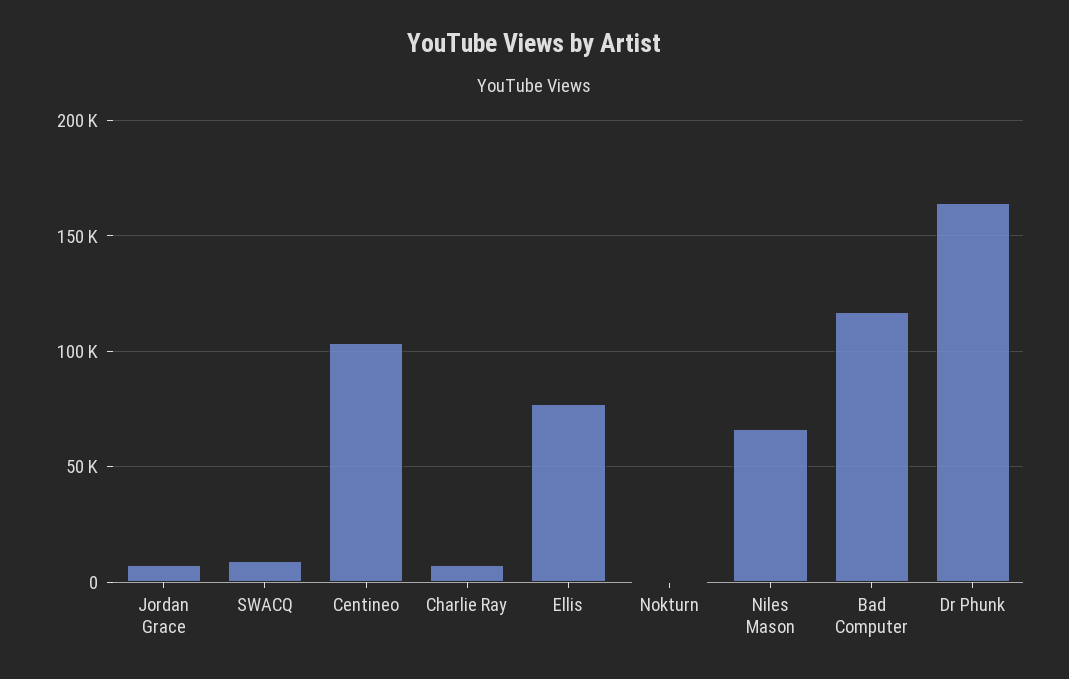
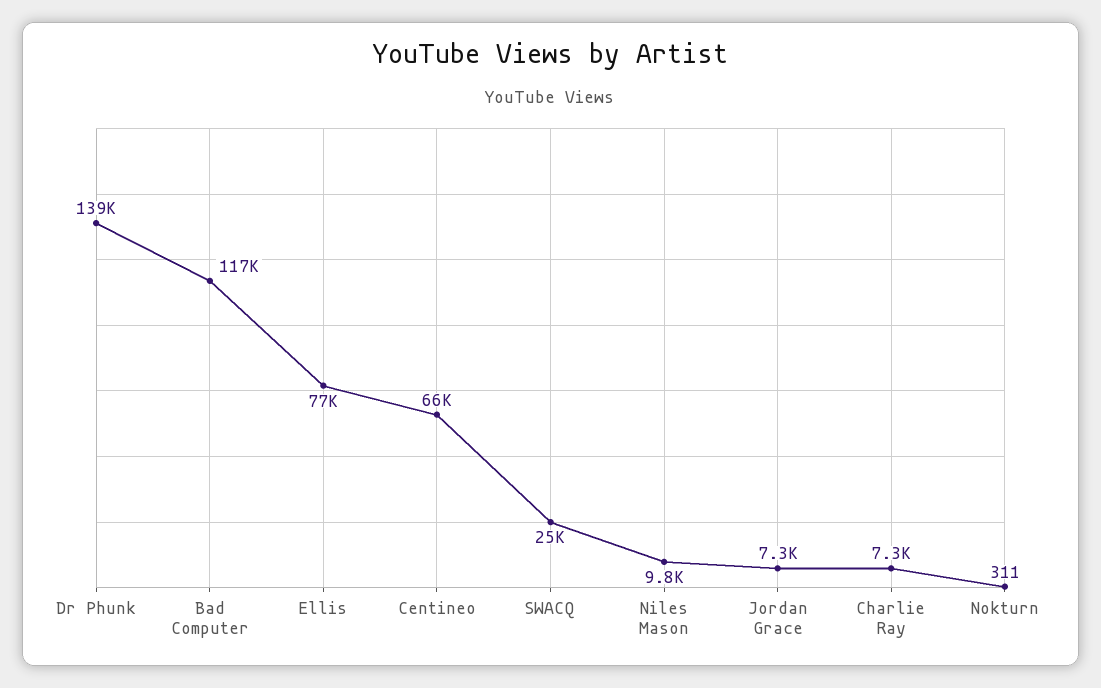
SWACQ: 10000 -> 25000
Centineo: 105000 -> 66000
Niles Mason: 65000 -> 9800
Dr Phunk: 165000 -> 139000

